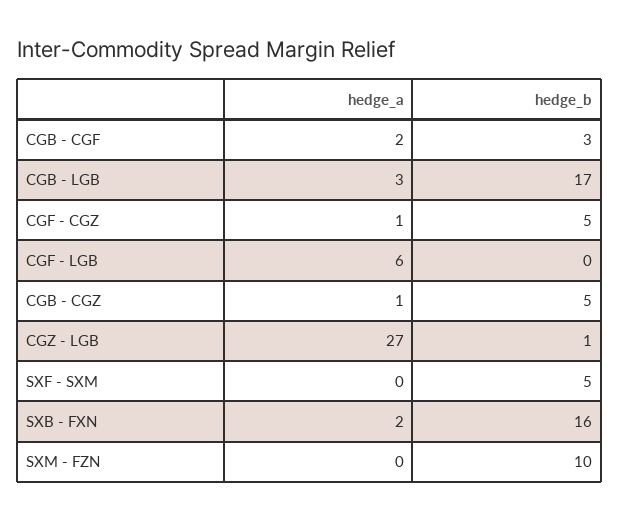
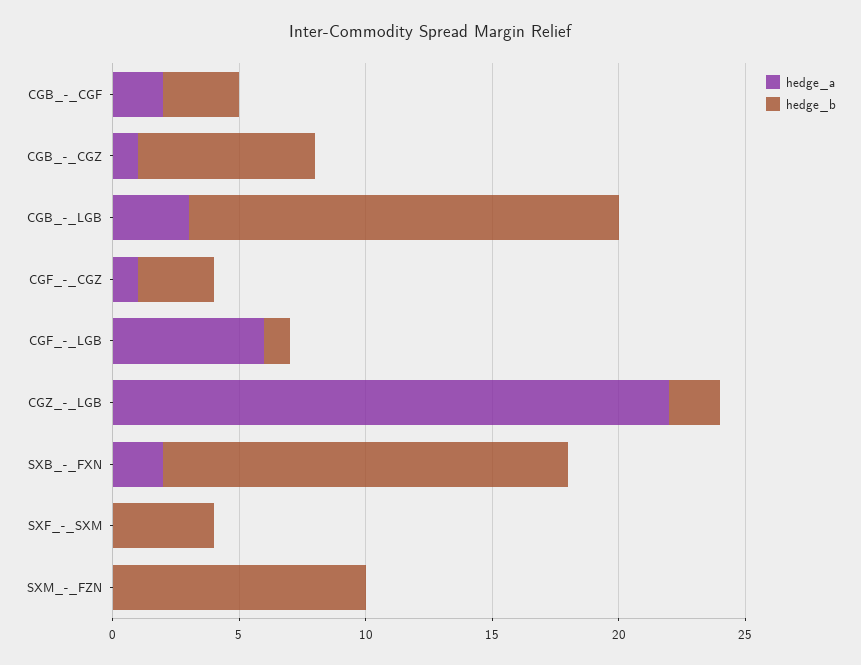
hedge_b, CGF - CGZ: 5 -> 3
hedge_b, CGF - LGB: 0 -> 1
hedge_b, CGB - CGZ: 5 -> 7
hedge_a, CGZ - LGB: 27 -> 22
hedge_b, CGZ - LGB: 1 -> 2
hedge_b, SXF - SXM: 5 -> 4

